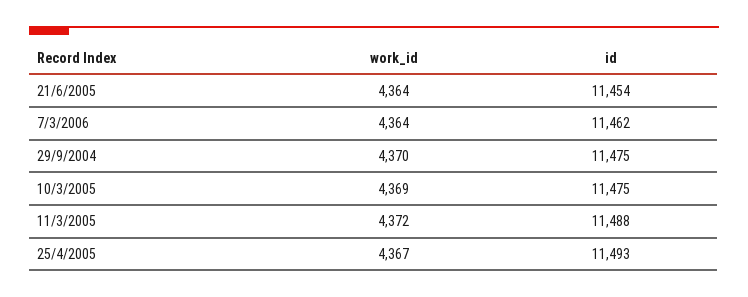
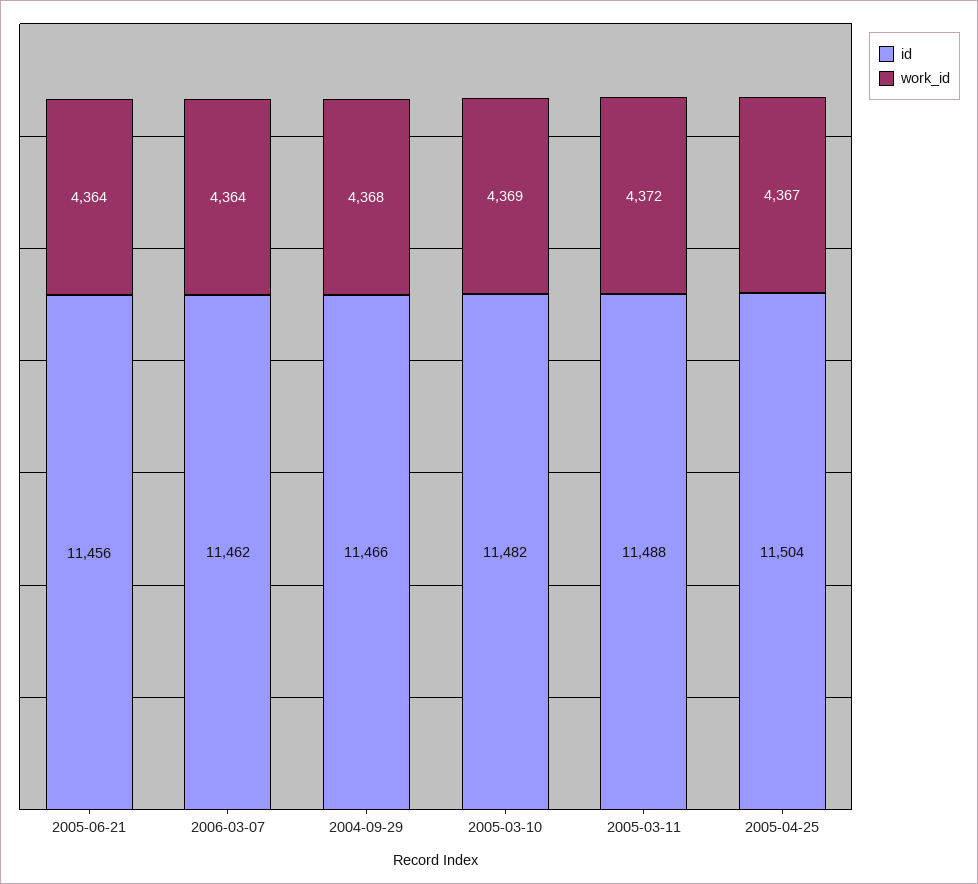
id, 21/6/2005: 11454 -> 11456
work_id, 29/9/2004: 4370 -> 4368
id, 29/9/2004: 11475 -> 11466
id, 10/3/2005: 11475 -> 11482
id, 25/4/2005: 11493 -> 11504

